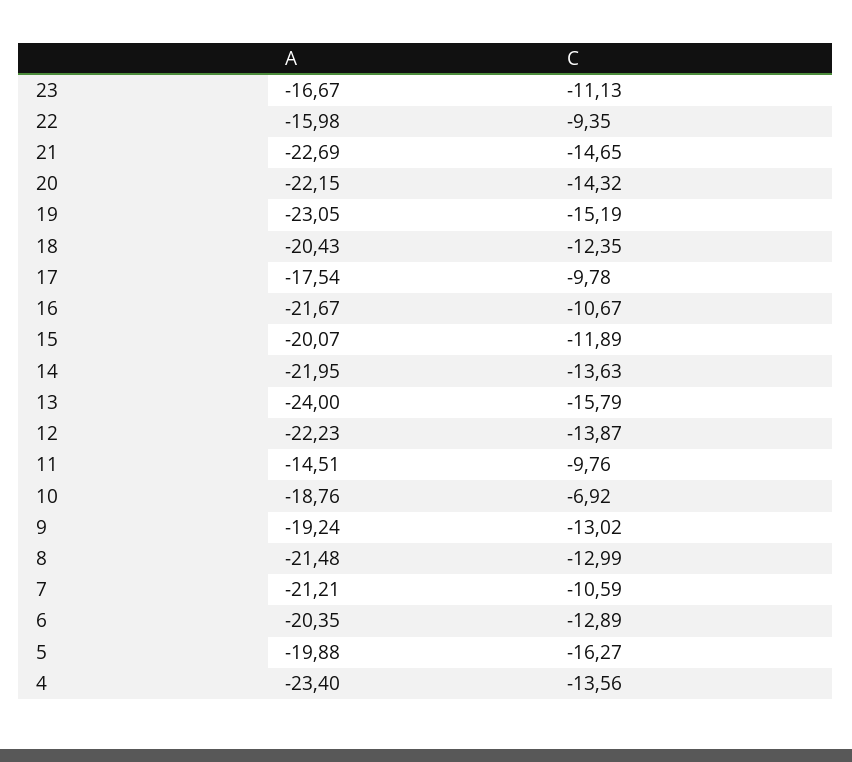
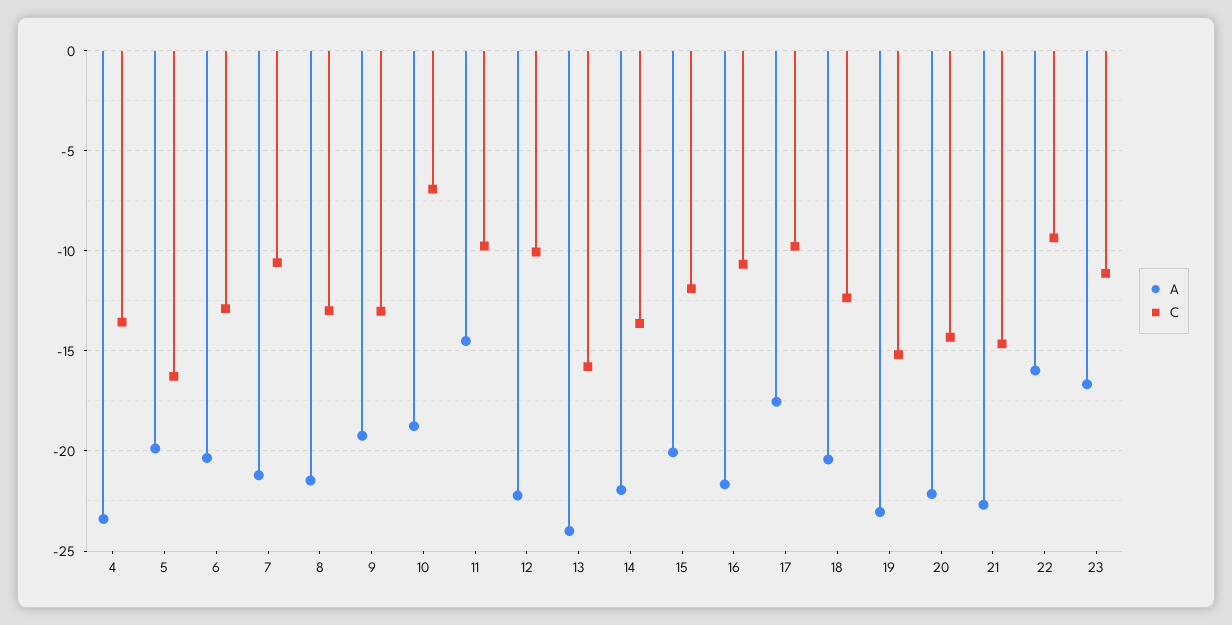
C, 12: -13.87 -> -10

